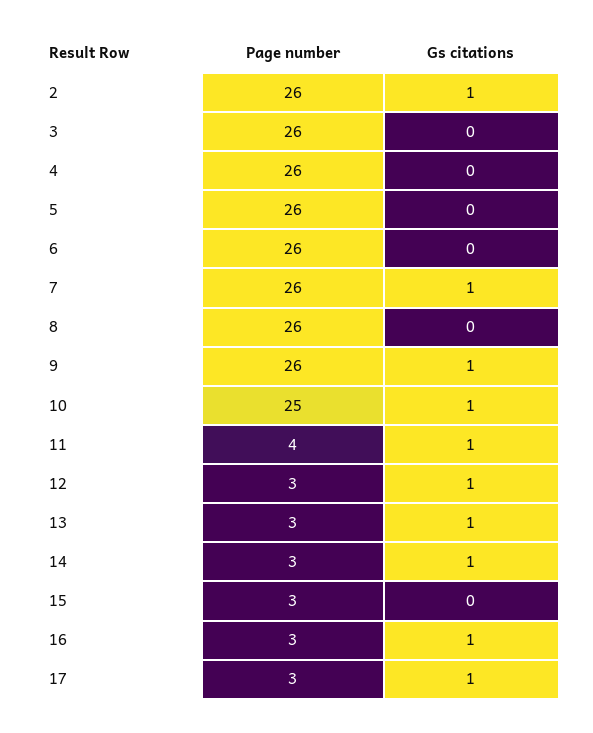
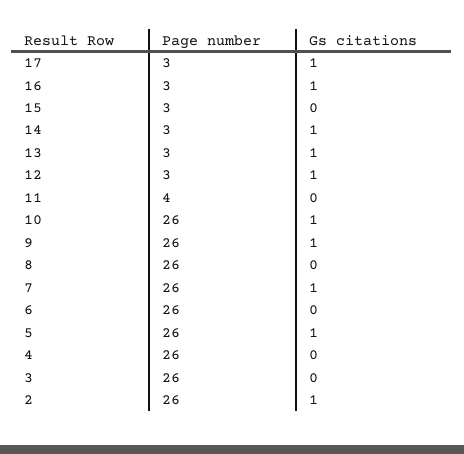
Gs citations, 5: 0 -> 1
Page number, 10: 25 -> 26
Gs citations, 11: 1 -> 0

